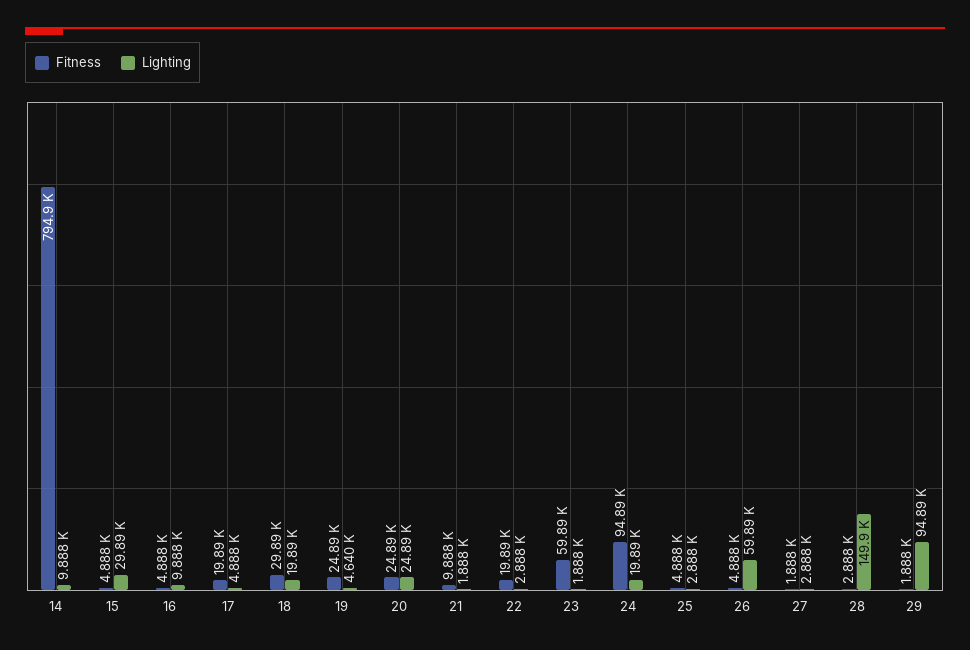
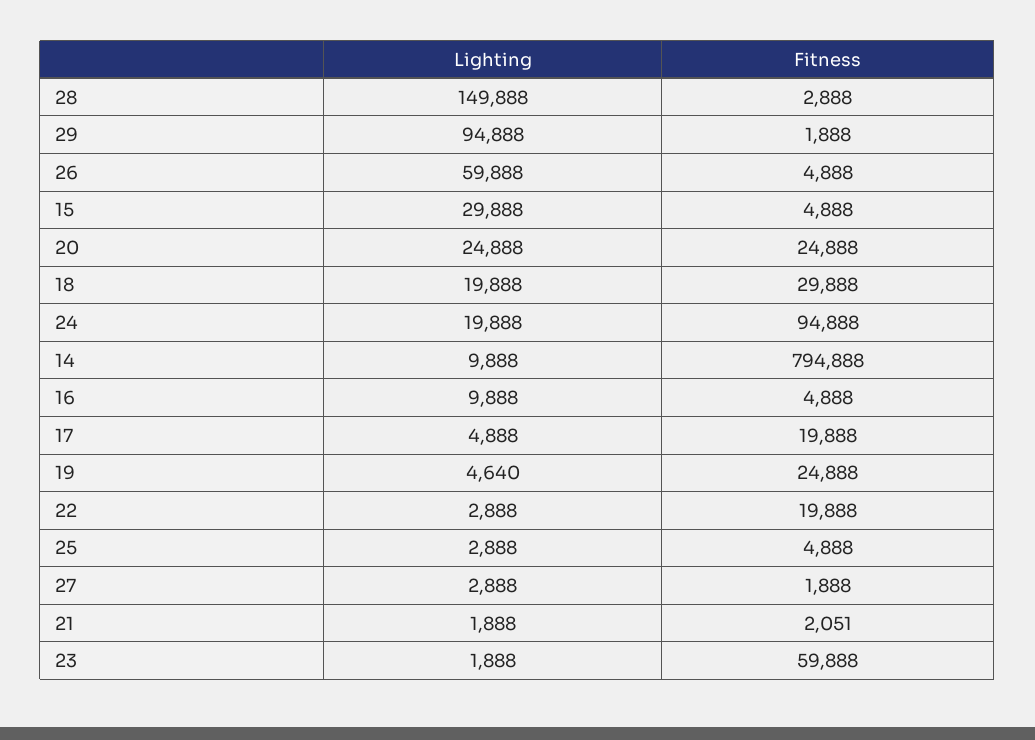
Fitness, 21: 9888 -> 2051

